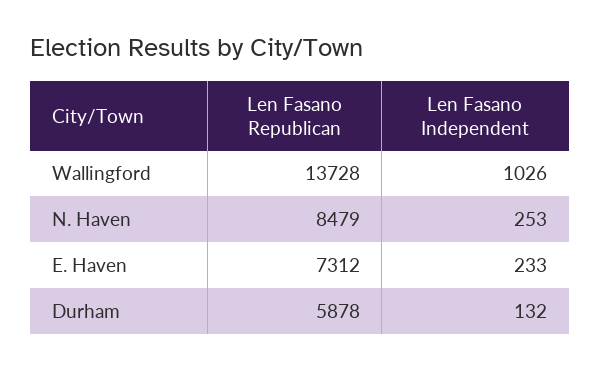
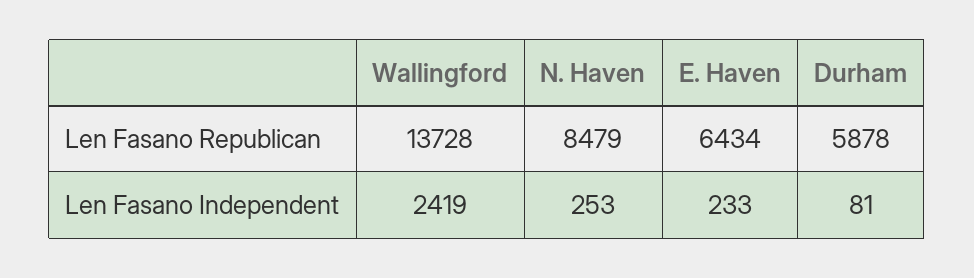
Len Fasano Independent, Wallingford: 1026 -> 2419
Len Fasano Republican, E. Haven: 7312 -> 6434
Len Fasano Independent, Durham: 132 -> 81

